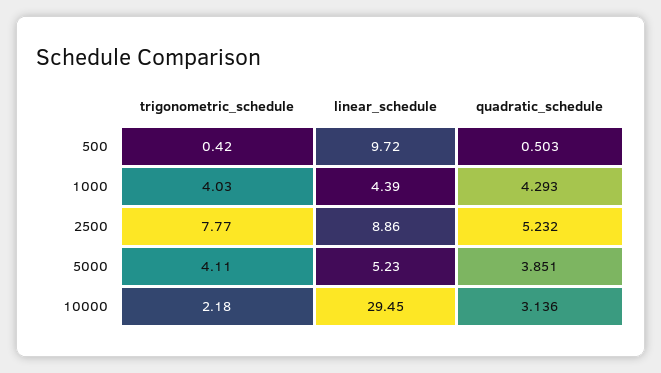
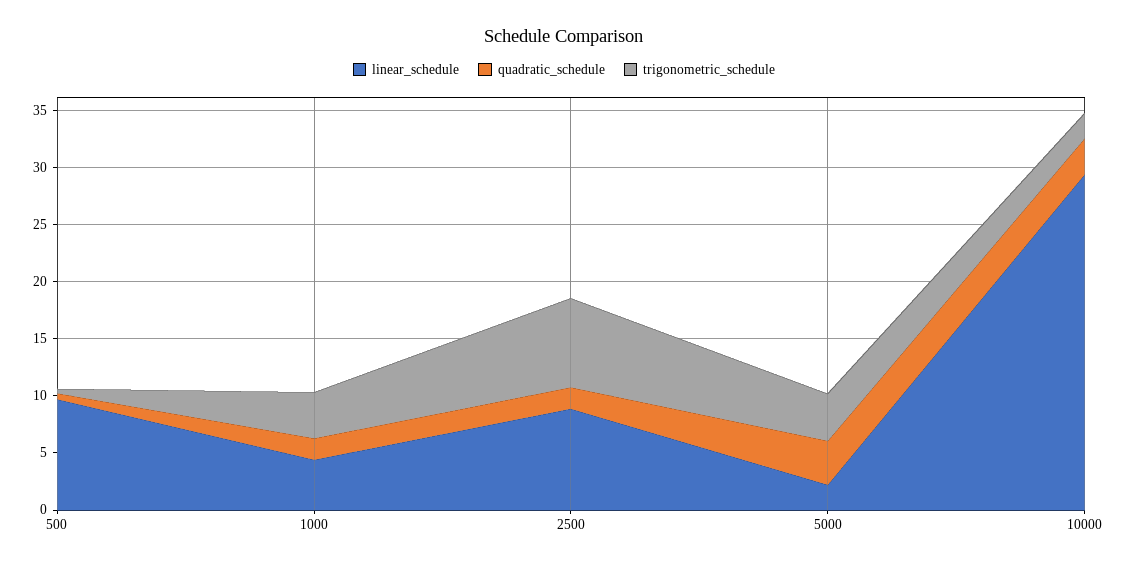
quadratic_schedule, 1000: 4.293 -> 2
quadratic_schedule, 2500: 5.232 -> 2
linear_schedule, 5000: 5.23 -> 2

